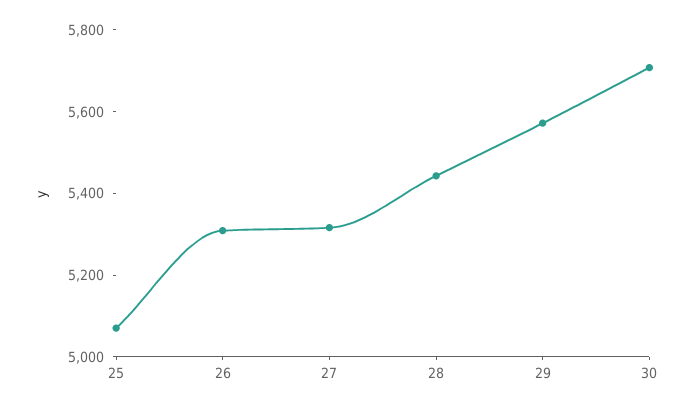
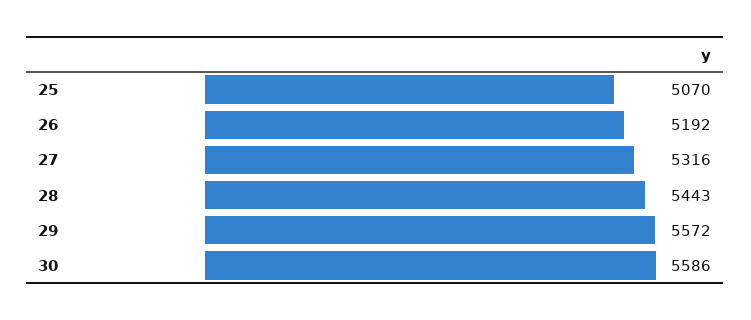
26: 5300 -> 5192
30: 5700 -> 5586

